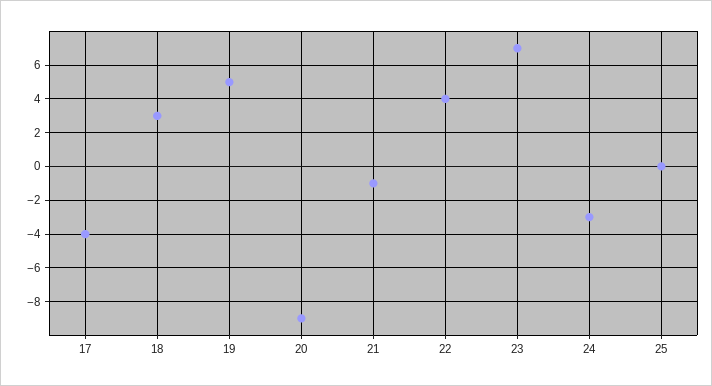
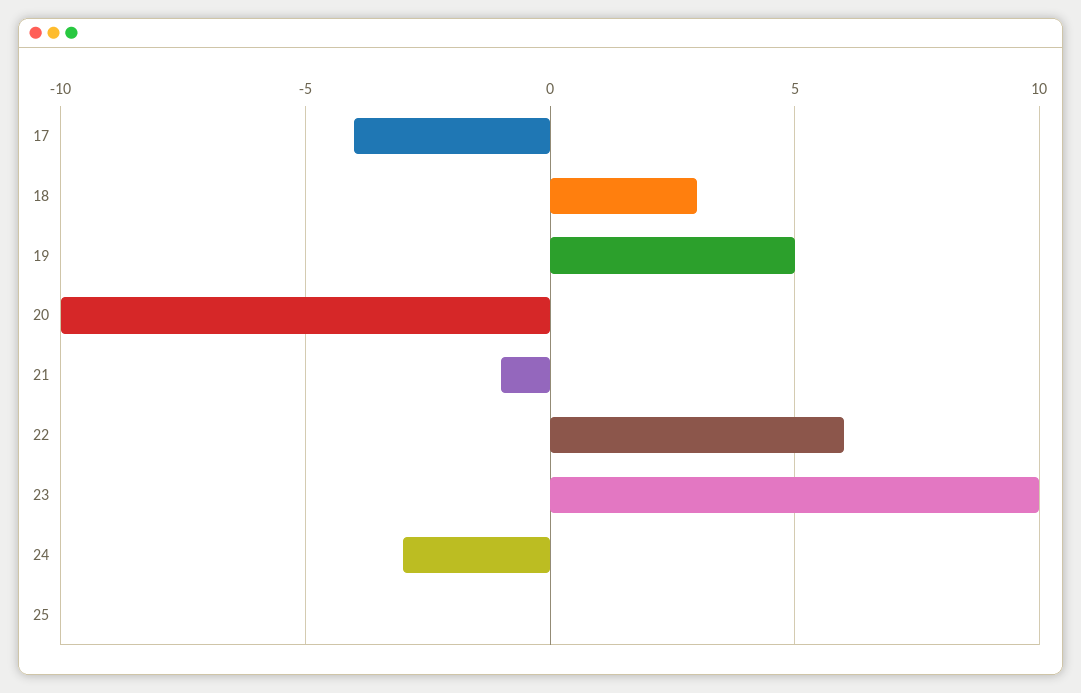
20: -9 -> -10
22: 4 -> 6
23: 7 -> 10

